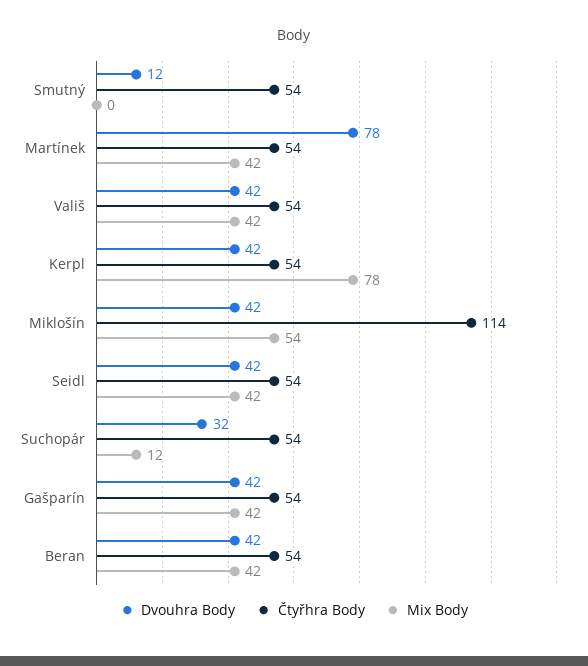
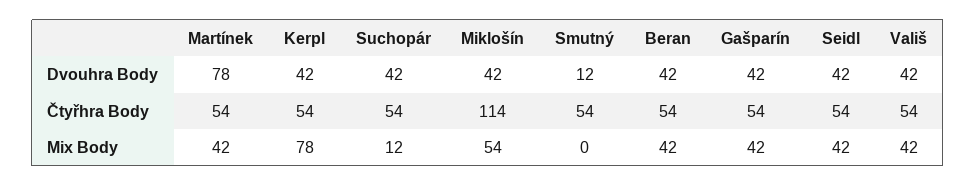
Dvouhra Body, Suchopár: 32 -> 42

